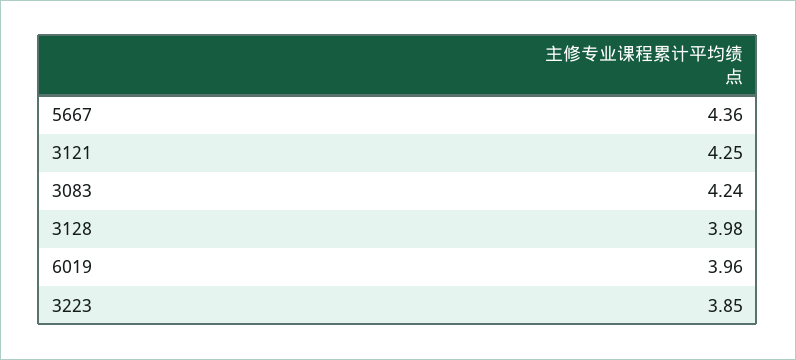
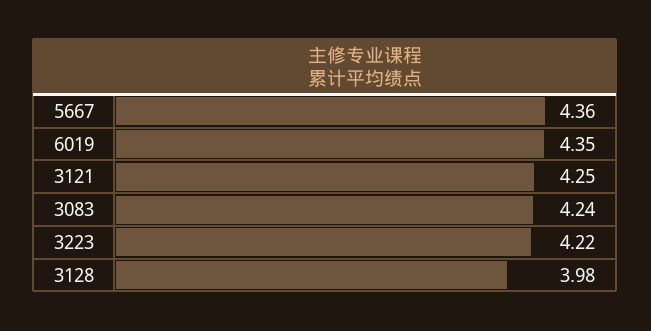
6019: 3.96 -> 4.35
3223: 3.85 -> 4.22

